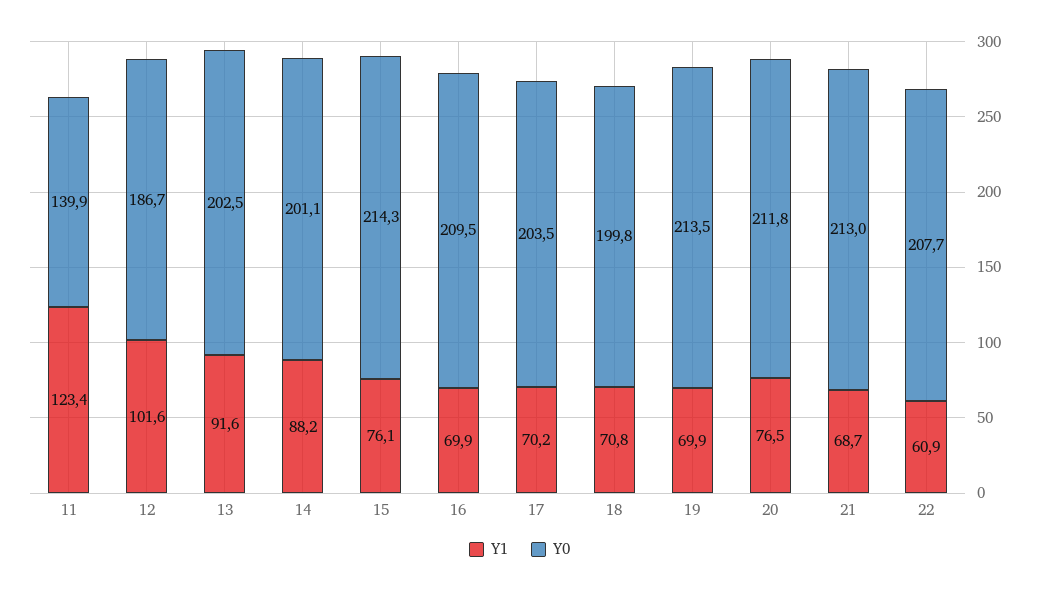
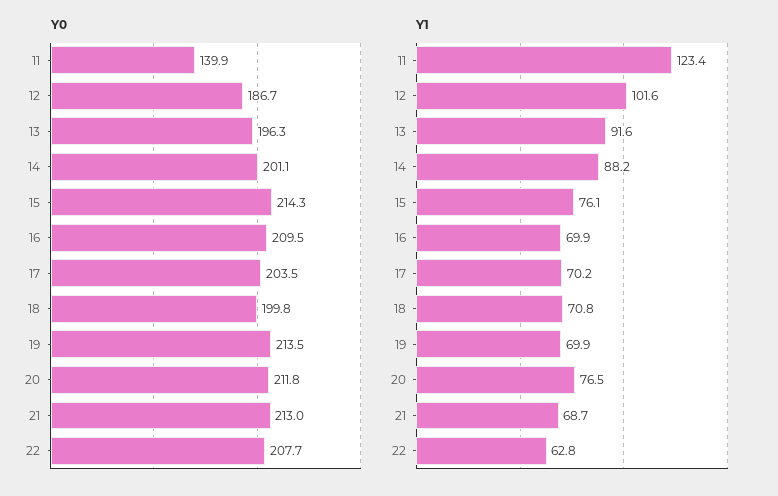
Y0, 13: 202.5 -> 196.3
Y1, 22: 60.9 -> 62.8

